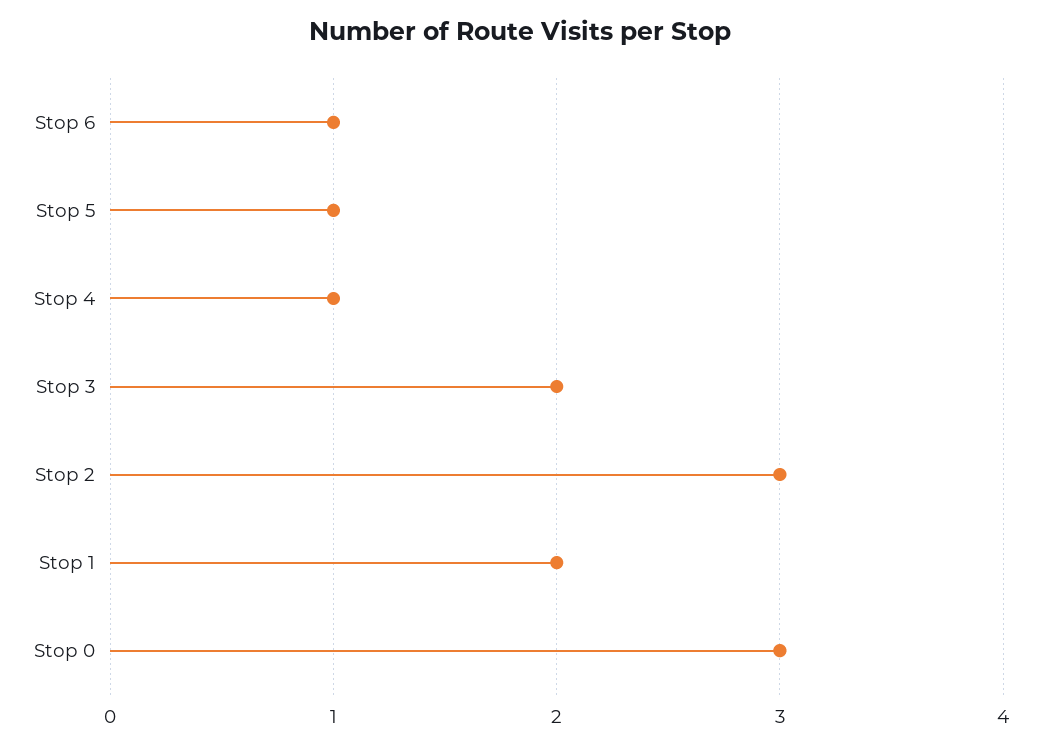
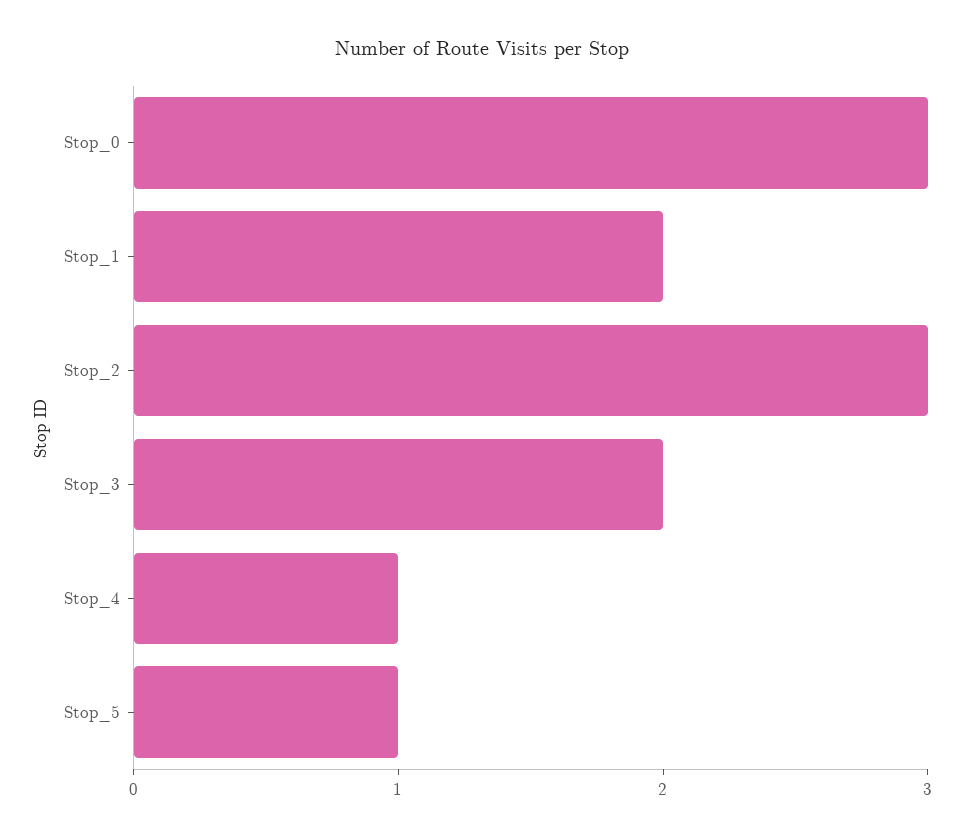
Stop 6: 1 -> none

